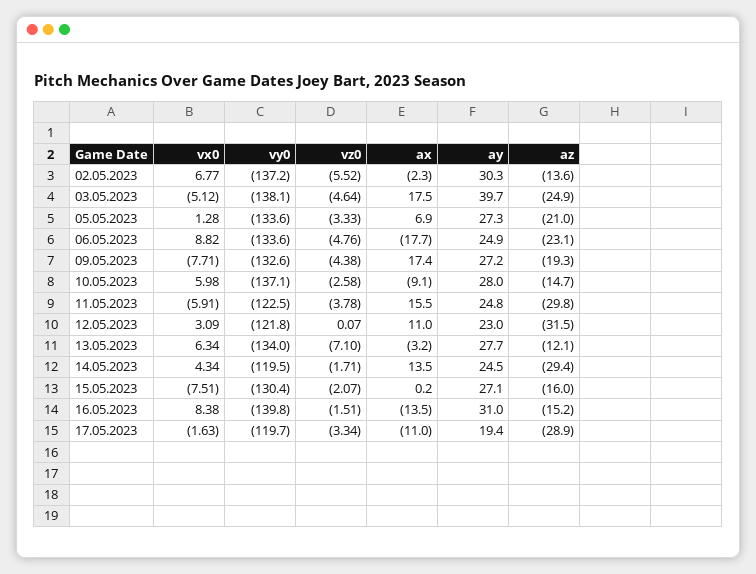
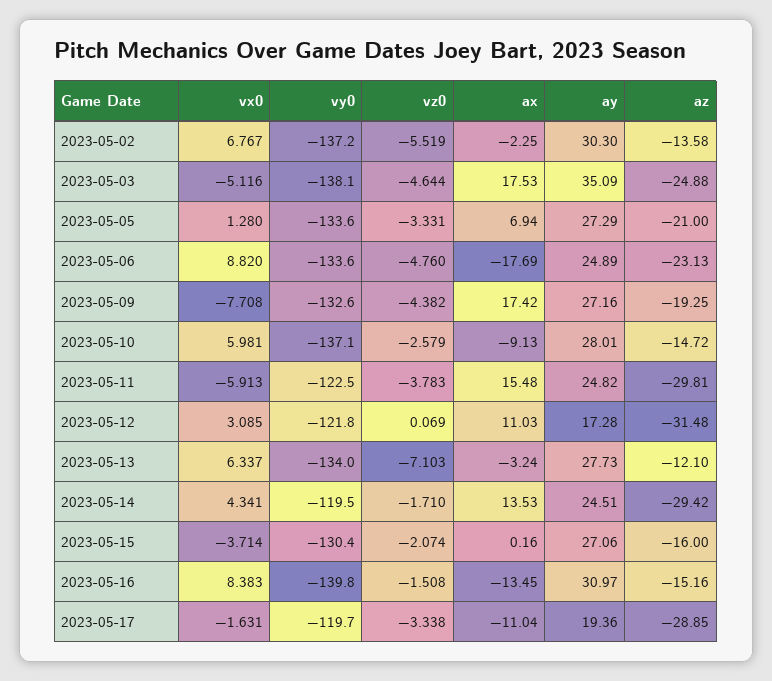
ay, 03.05.2023: 39.7 -> 35.09
ay, 12.05.2023: 23 -> 17.28
vx0, 15.05.2023: -7.51 -> -3.714

